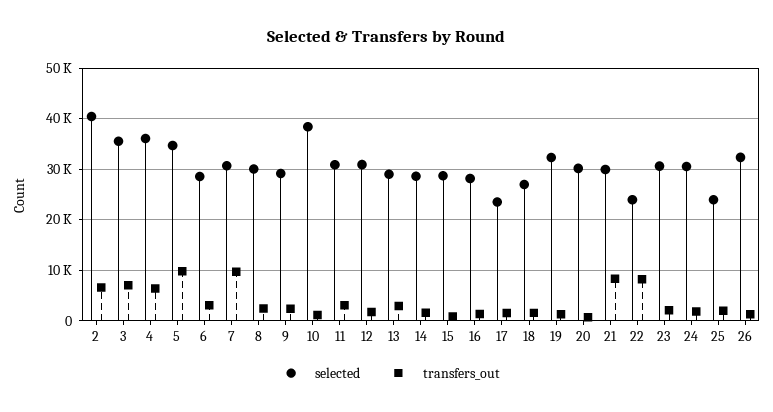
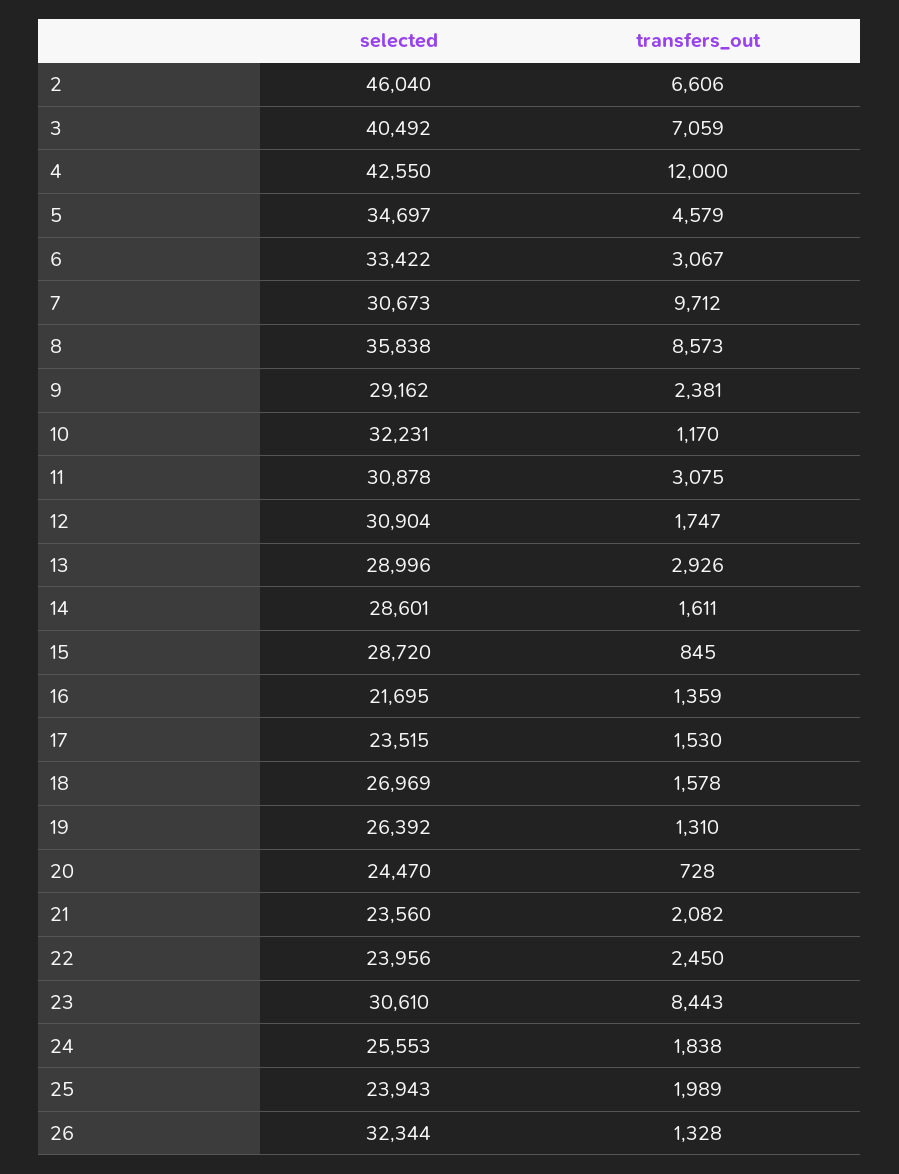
selected, 2: 40000 -> 46040
selected, 3: 36000 -> 40492
selected, 4: 36000 -> 42550
transfers_out, 4: 6000 -> 12000
transfers_out, 5: 10000 -> 4579
selected, 6: 28000 -> 33422
selected, 8: 30000 -> 35838
transfers_out, 8: 2000 -> 8573
selected, 10: 38000 -> 32231
selected, 16: 28000 -> 21695
selected, 19: 32000 -> 26392
selected, 20: 30000 -> 24470
selected, 21: 30000 -> 23560
transfers_out, 21: 8000 -> 2082
transfers_out, 22: 8000 -> 2450
transfers_out, 23: 2000 -> 8443
selected, 24: 30000 -> 25553

